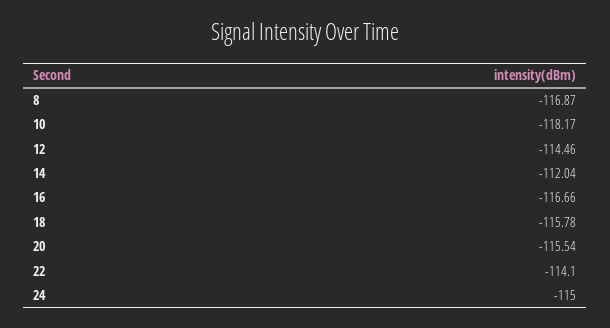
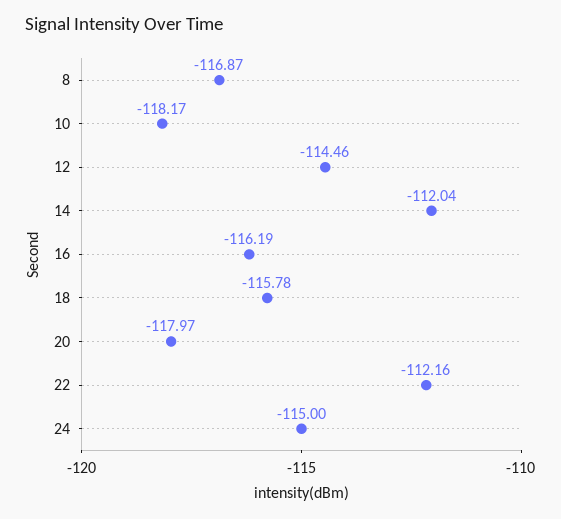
16: -116.66 -> -116.19
20: -115.54 -> -117.97
22: -114.1 -> -112.16

